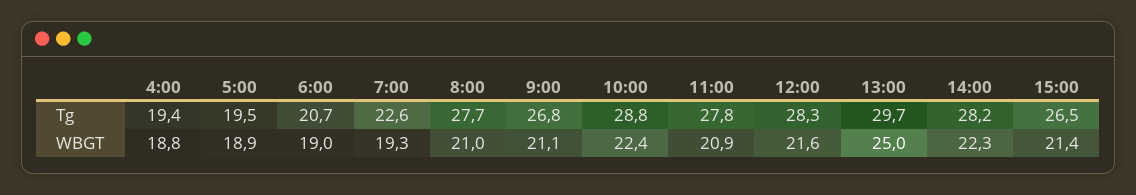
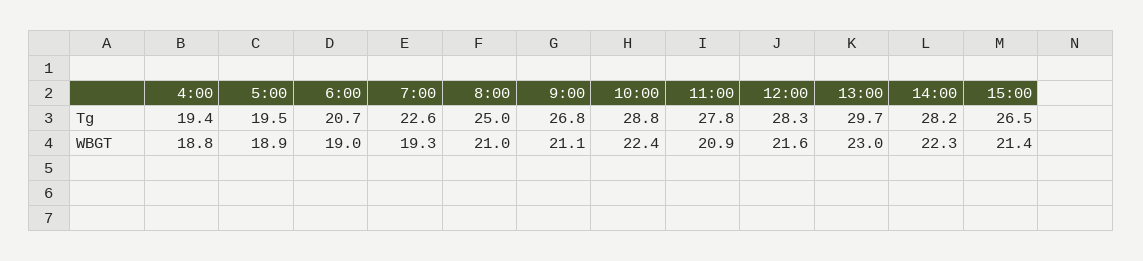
8:00, Tg: 27.7 -> 25
13:00, WBGT: 25 -> 23

